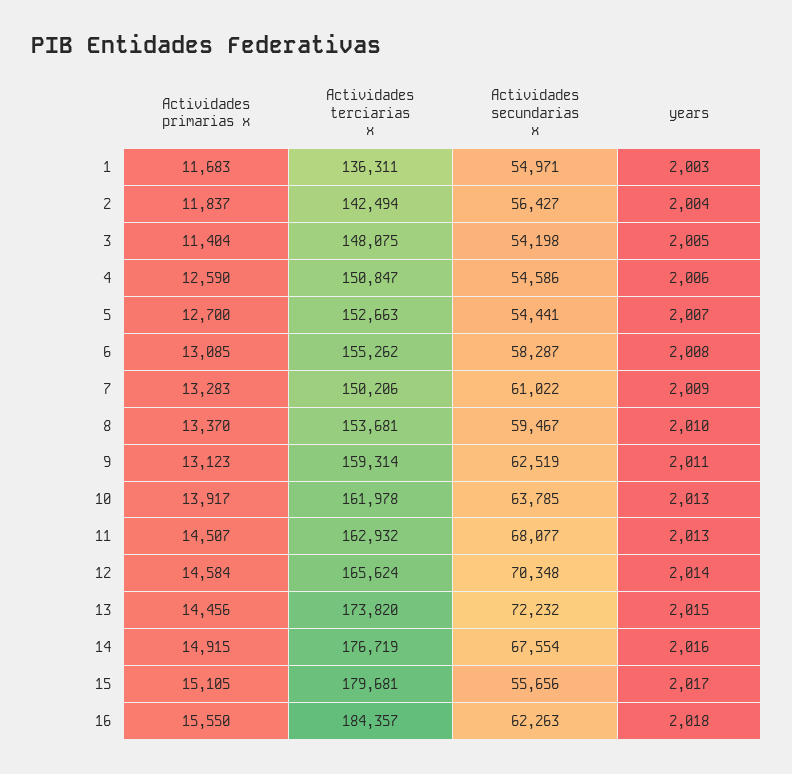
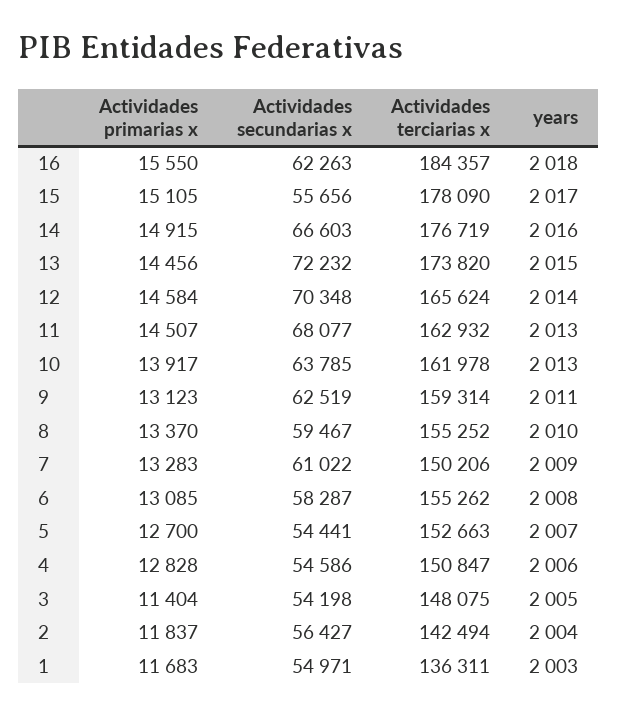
Actividades primarias x, 4: 12590 -> 12828
Actividades terciarias x, 8: 153681 -> 155252
Actividades secundarias x, 14: 67554 -> 66603
Actividades terciarias x, 15: 179681 -> 178090

